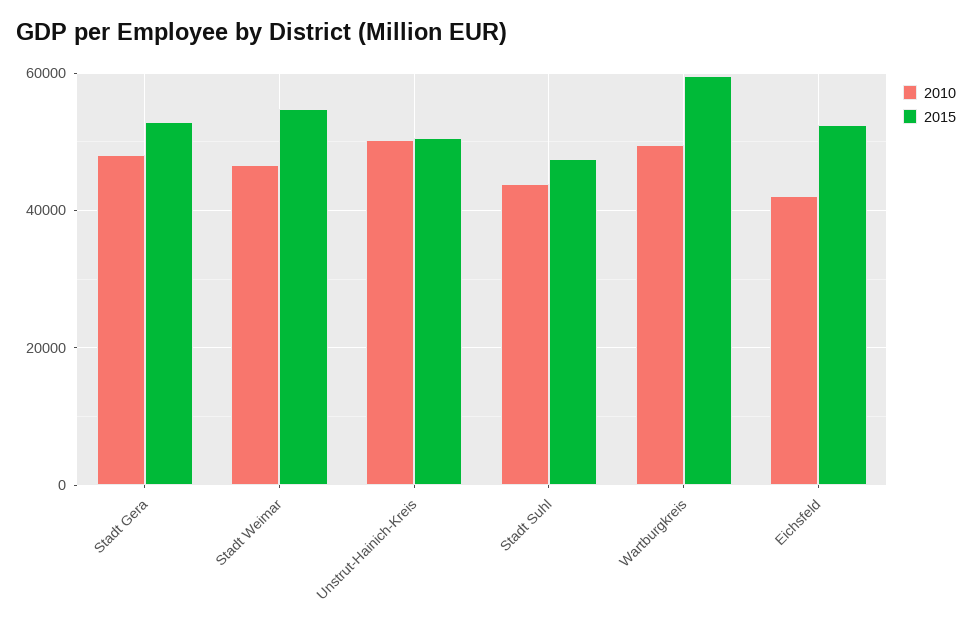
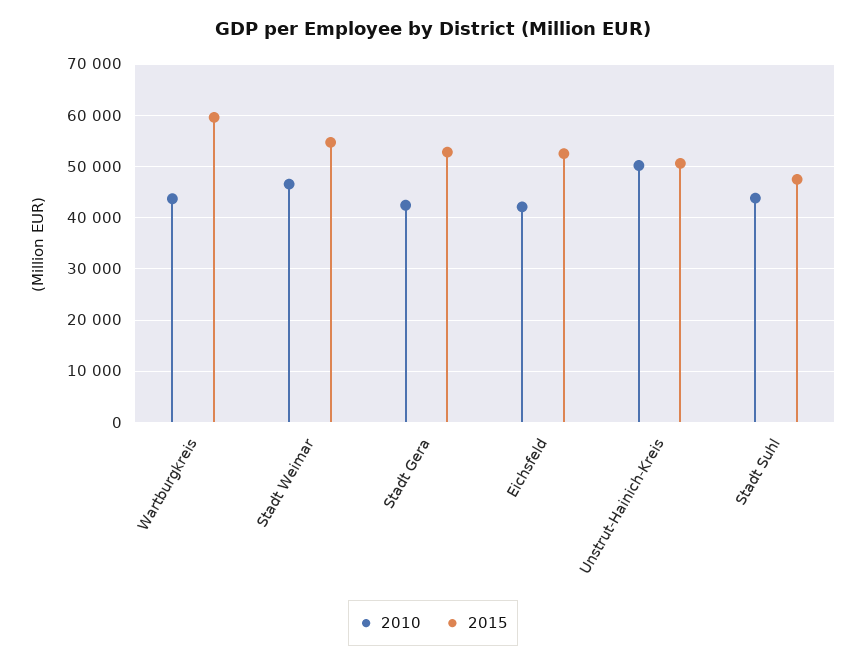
2010, Stadt Gera: 48000 -> 42000
2010, Wartburgkreis: 50000 -> 44000

